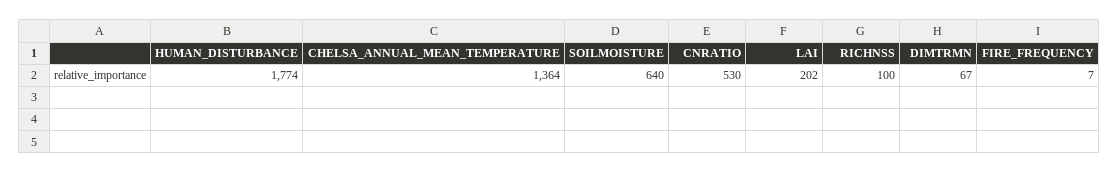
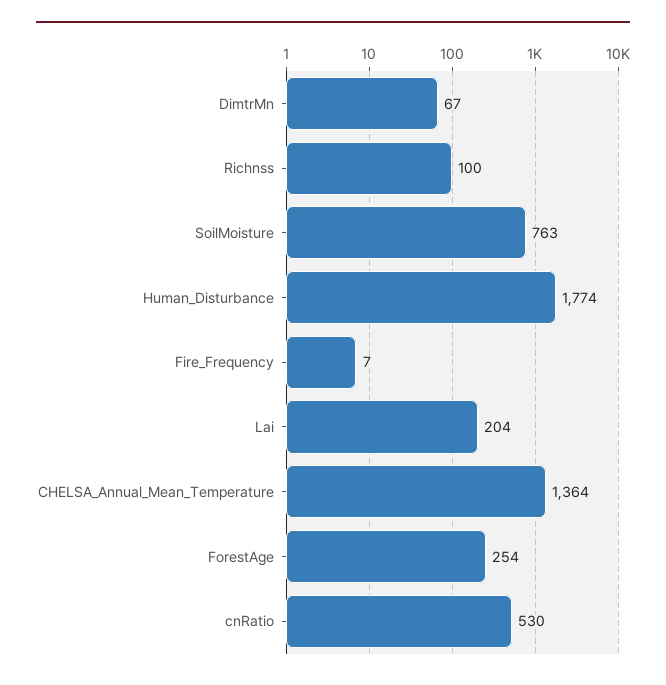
SOILMOISTURE: 640 -> 763
LAI: 202 -> 204
ForestAge: none -> 254

